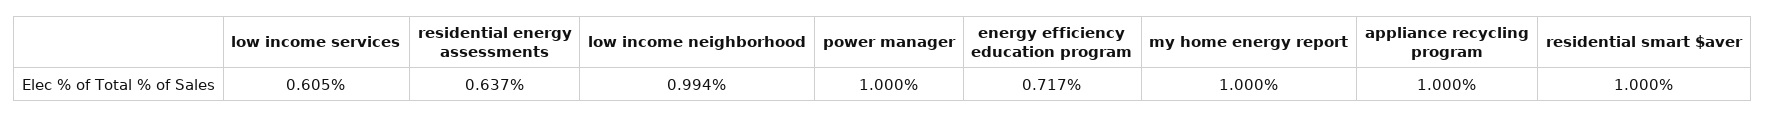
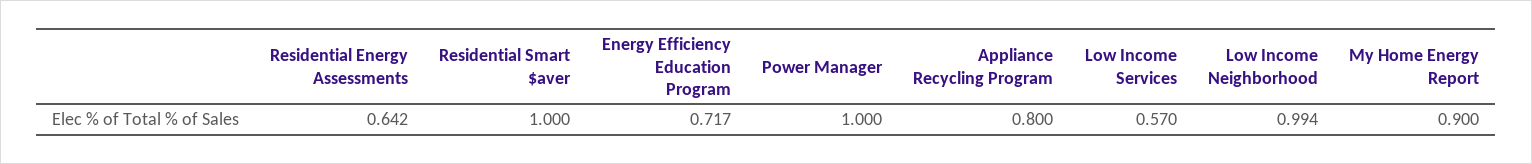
low income services: 0.605 -> 0.57
residential energy assessments: 0.637 -> 0.642
my home energy report: 1 -> 0.9
appliance recycling program: 1 -> 0.8

